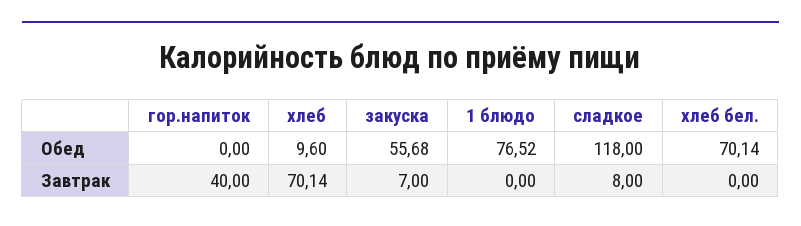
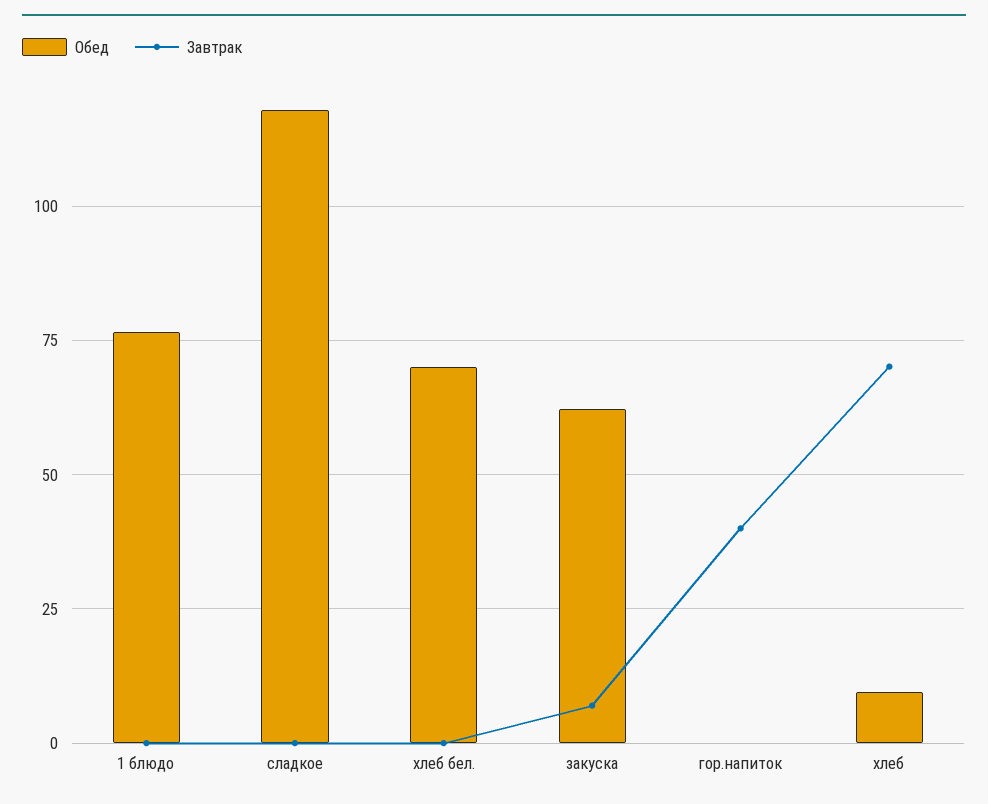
Обед, закуска: 55.68 -> 62.5
Завтрак, сладкое: 8 -> 0

